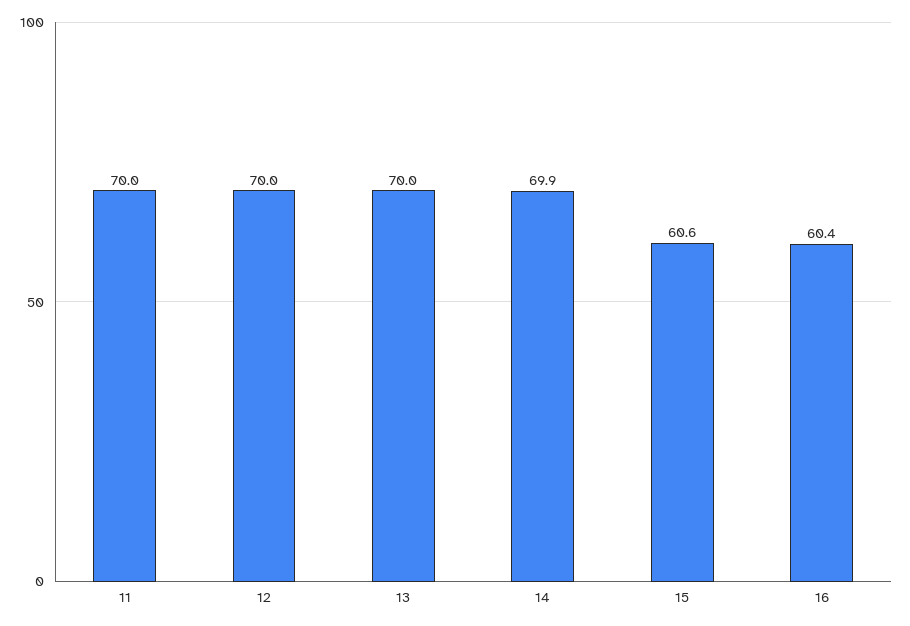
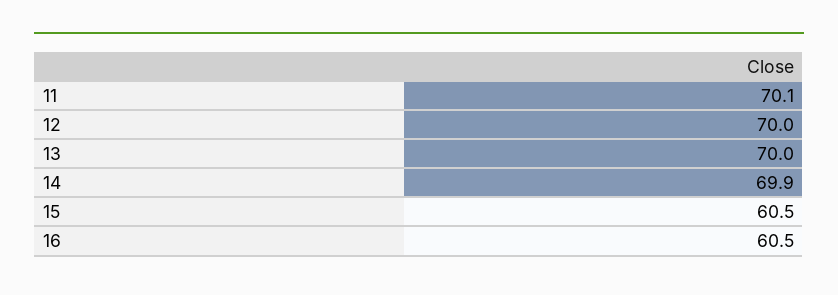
11: 70 -> 70.1
15: 60.6 -> 60.5
16: 60.4 -> 60.5

